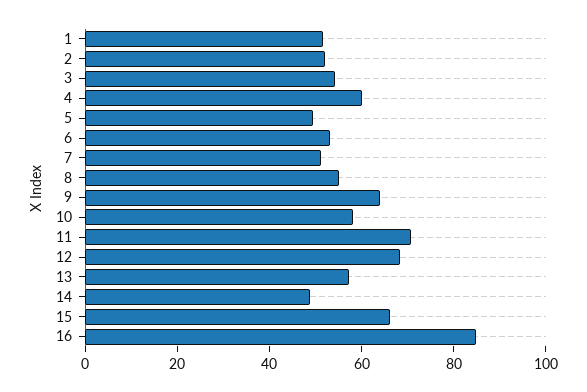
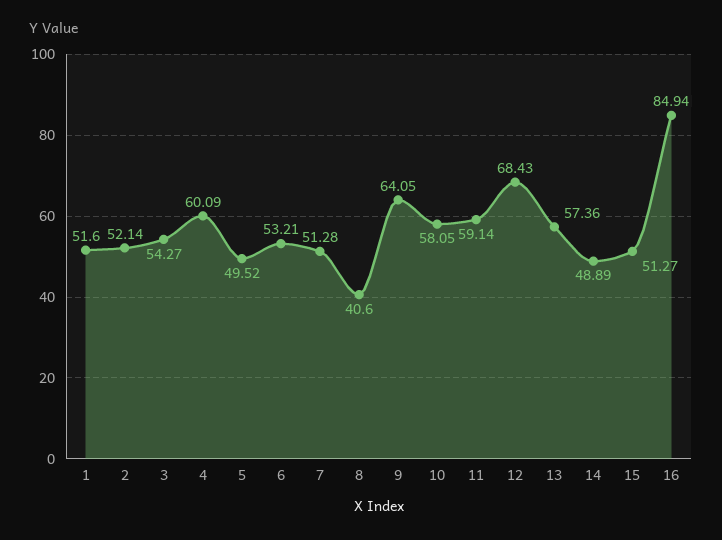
8: 55 -> 40.6
11: 70 -> 59.14
15: 65 -> 51.27

